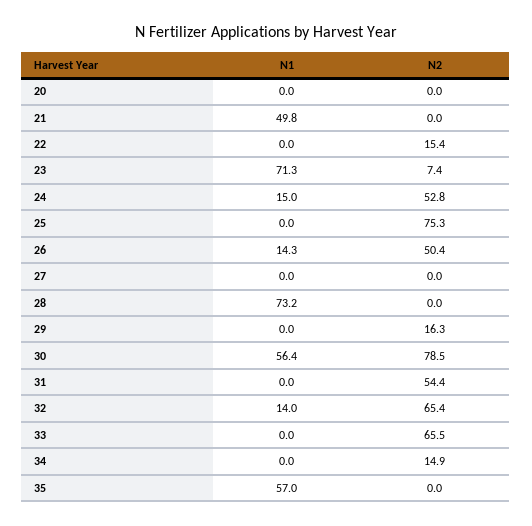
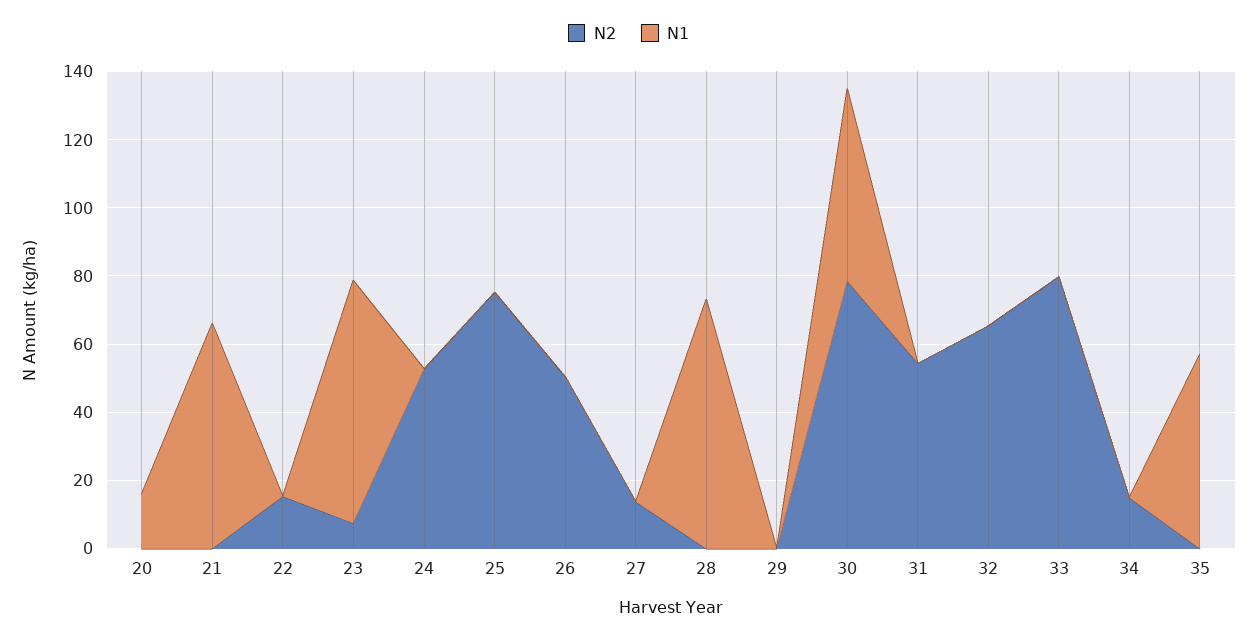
N1, 20: 0 -> 15
N1, 21: 49.8 -> 65
N1, 24: 15 -> 0
N1, 26: 14.3 -> 0
N2, 27: 0 -> 15
N2, 29: 16.3 -> 0
N1, 32: 14 -> 0
N2, 33: 65.5 -> 80

